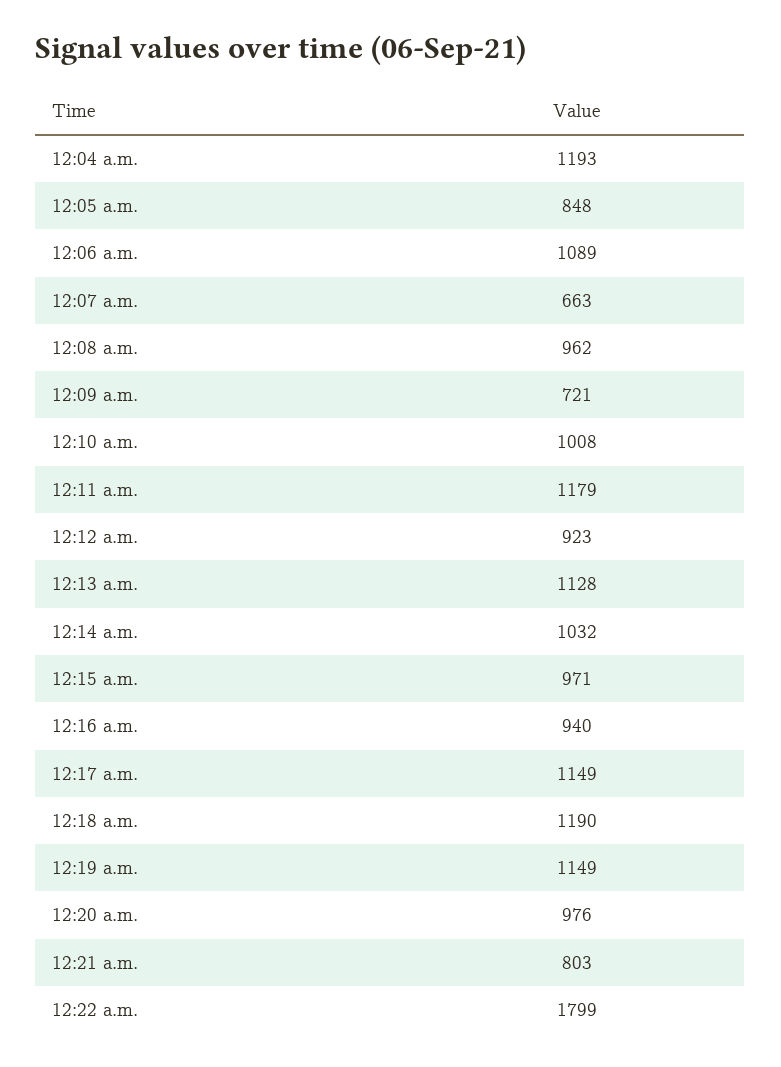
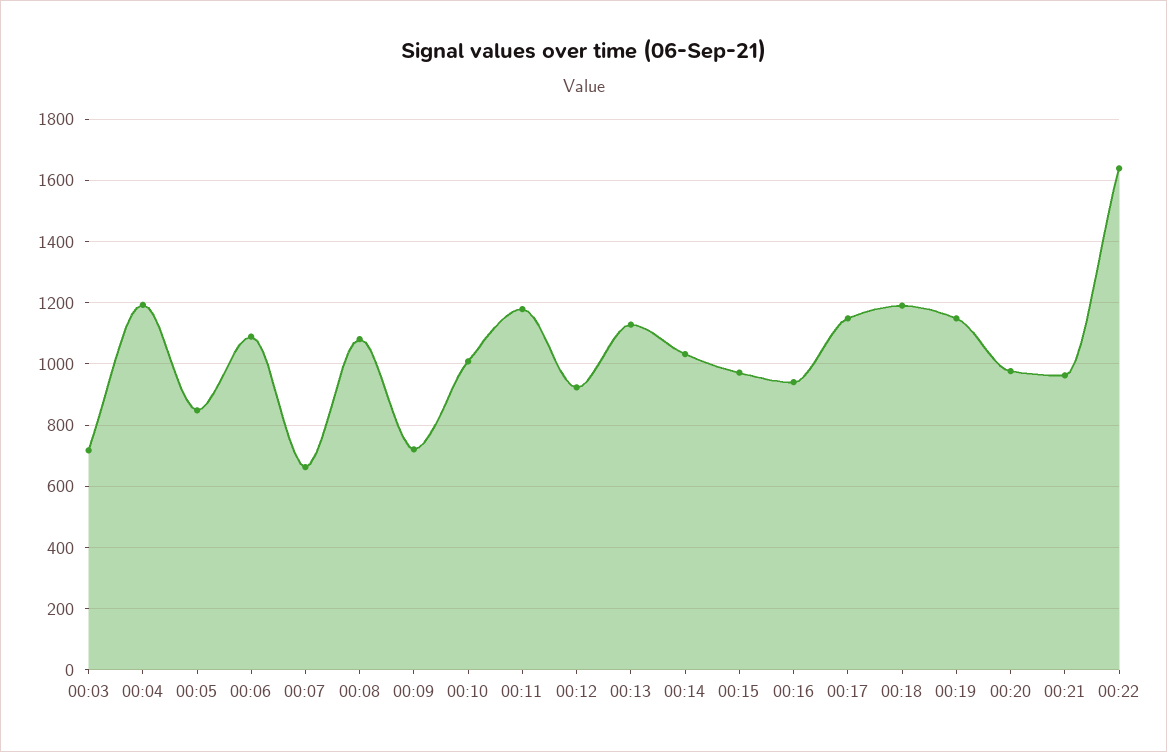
12:08 a.m.: 962 -> 1080
12:21 a.m.: 803 -> 960
12:22 a.m.: 1799 -> 1640
00:03: none -> 720

